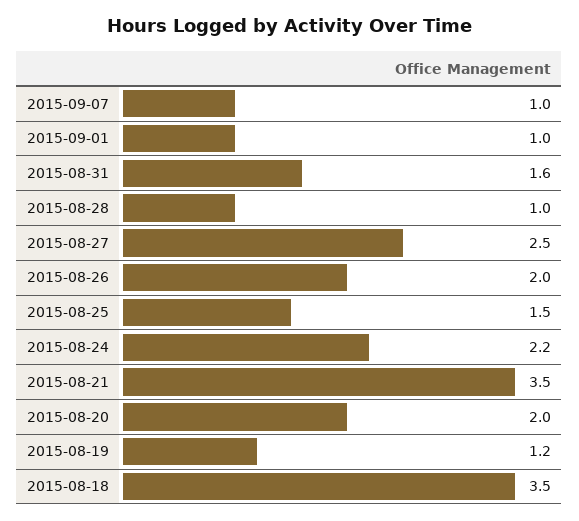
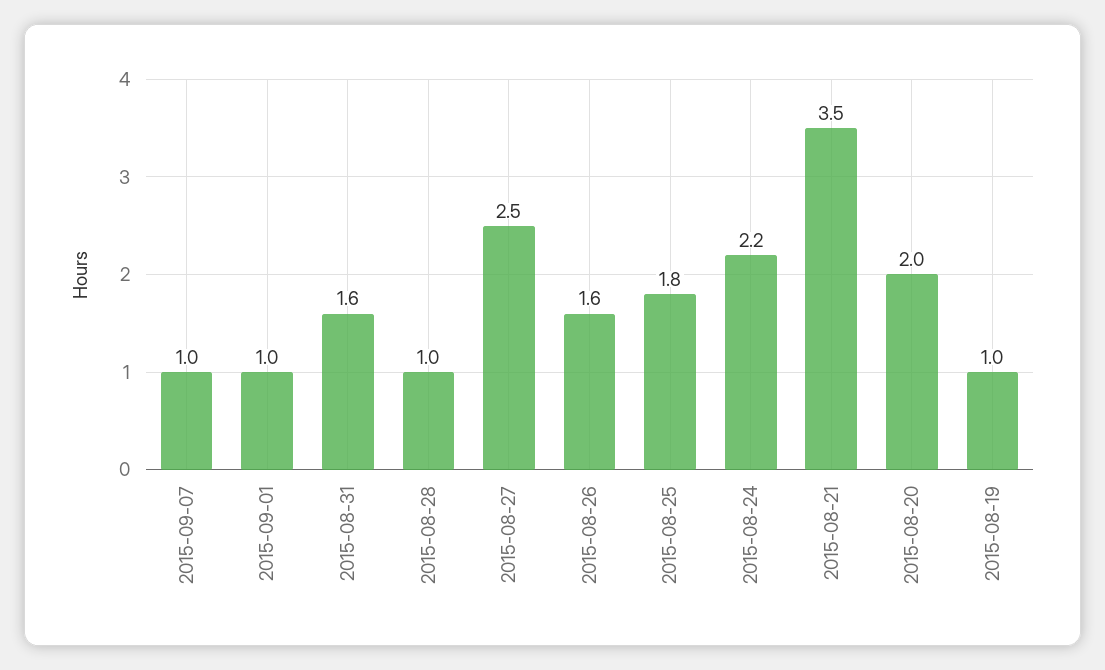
2015-08-26: 2 -> 1.6
2015-08-25: 1.5 -> 1.8
2015-08-19: 1.2 -> 1
2015-08-18: 3.5 -> none

